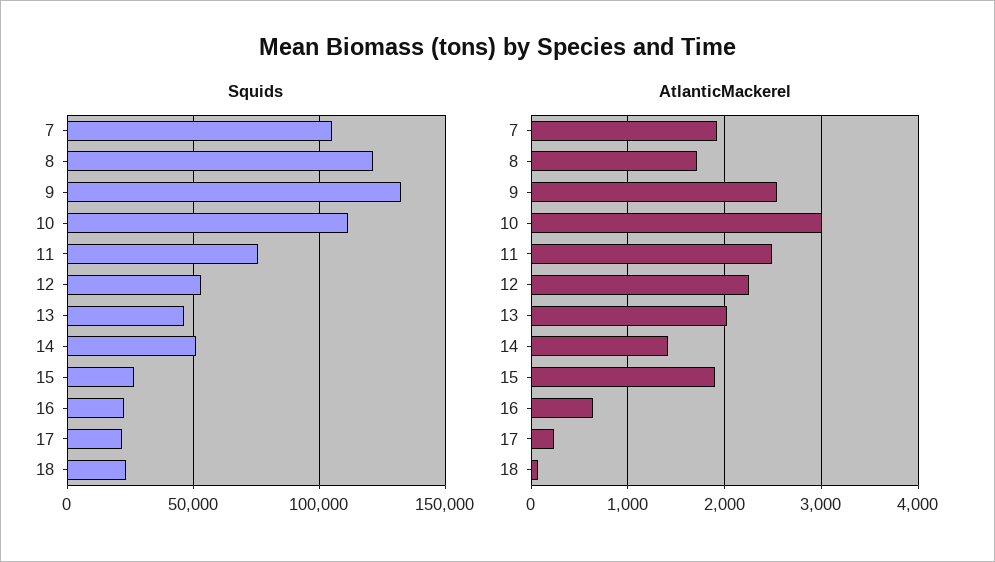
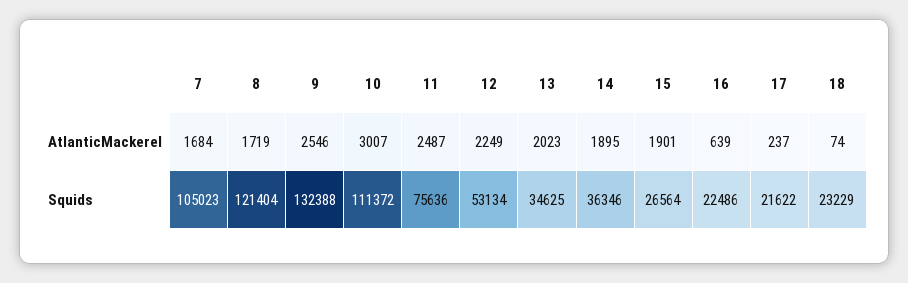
Squids, 13: 45000 -> 34625
Squids, 14: 50000 -> 36346
AtlanticMackerel, 7: 1900 -> 1684
AtlanticMackerel, 14: 1400 -> 1895

